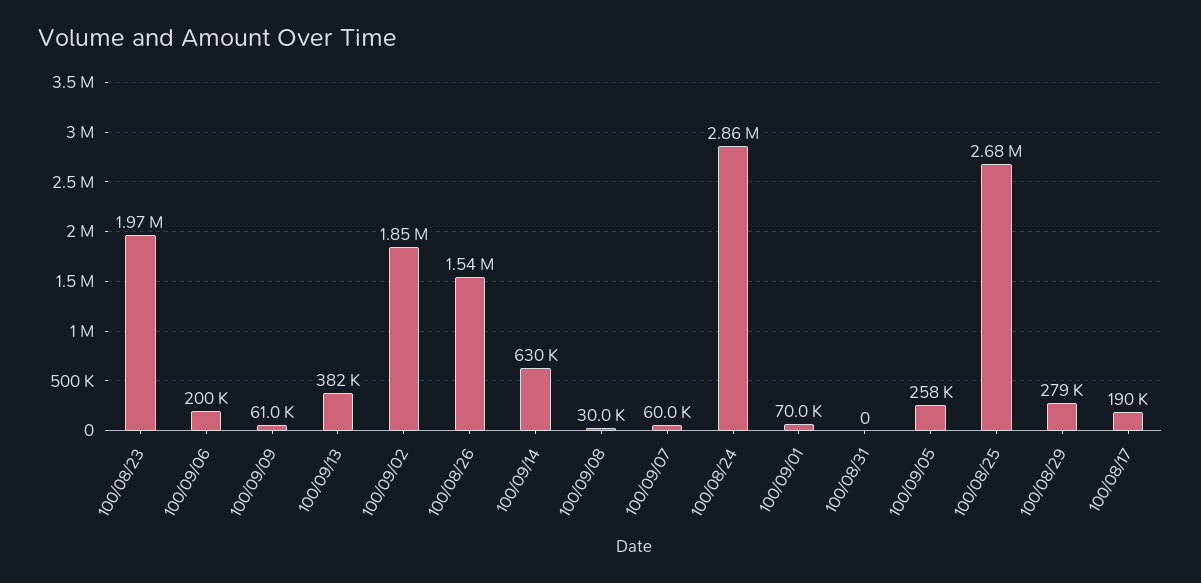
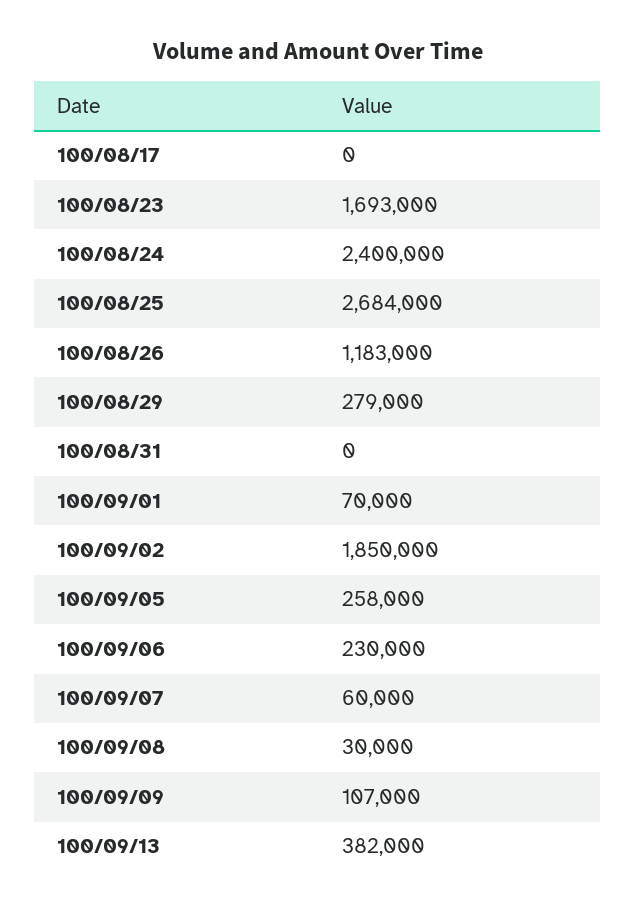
100/08/23: 1970000 -> 1693000
100/09/06: 200000 -> 230000
100/09/09: 61000 -> 107000
100/08/26: 1540000 -> 1183000
100/09/14: 630000 -> none
100/08/24: 2860000 -> 2400000
100/08/17: 190000 -> 0

